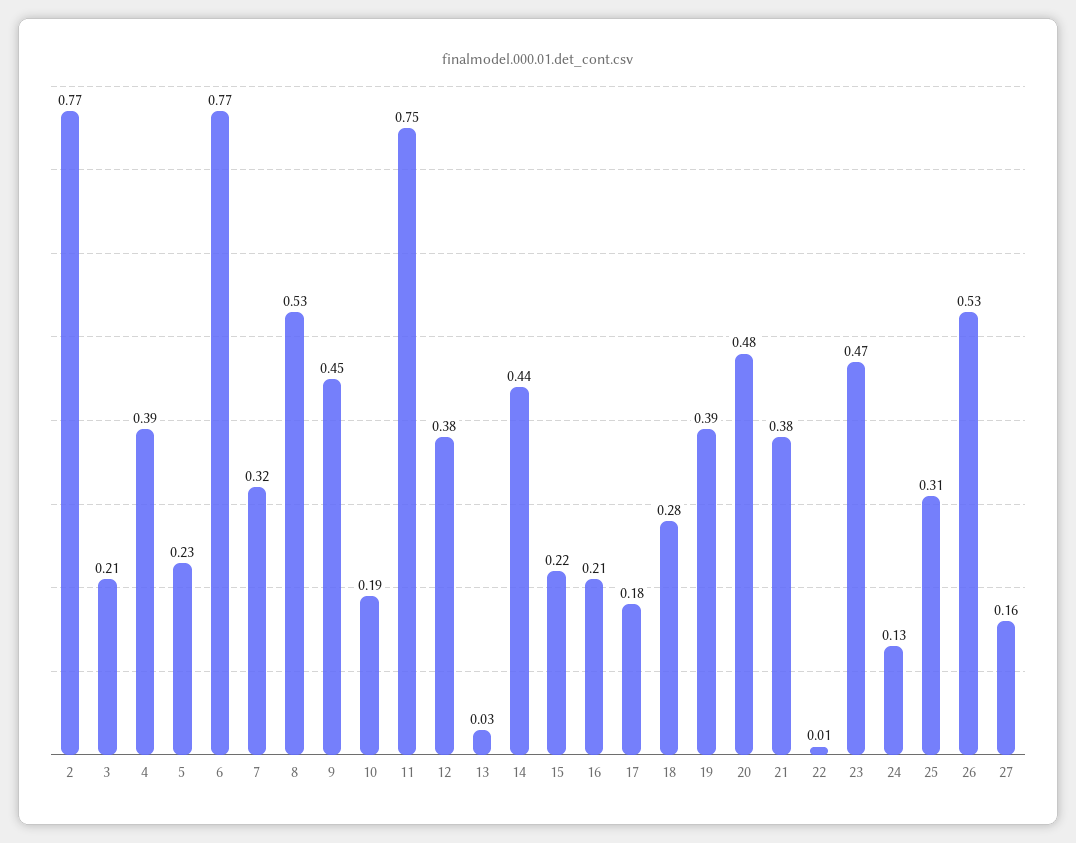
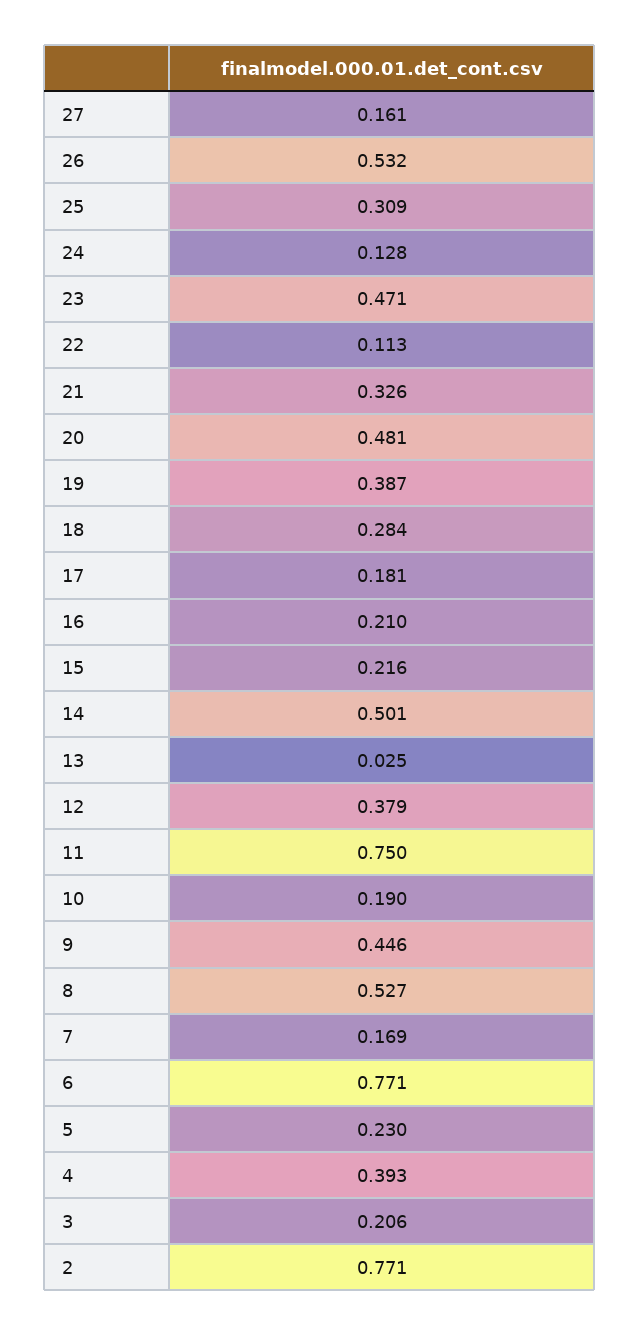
7: 0.32 -> 0.169
14: 0.44 -> 0.501
21: 0.38 -> 0.326
22: 0.01 -> 0.113

